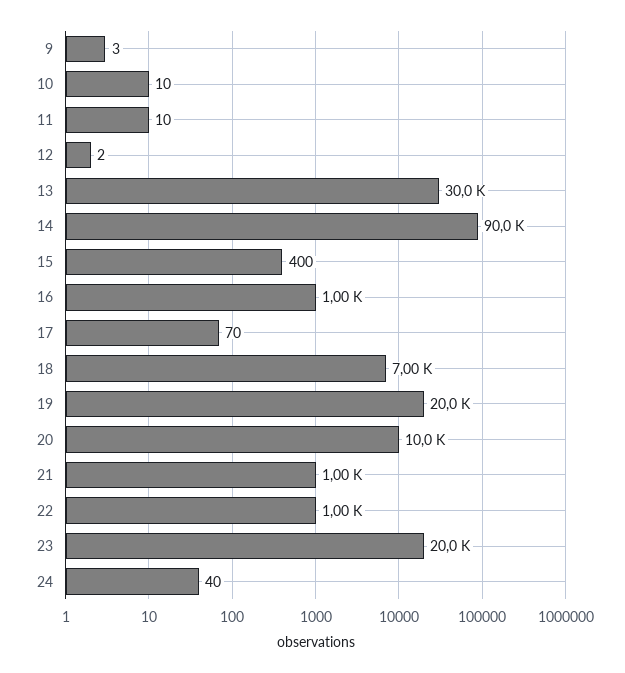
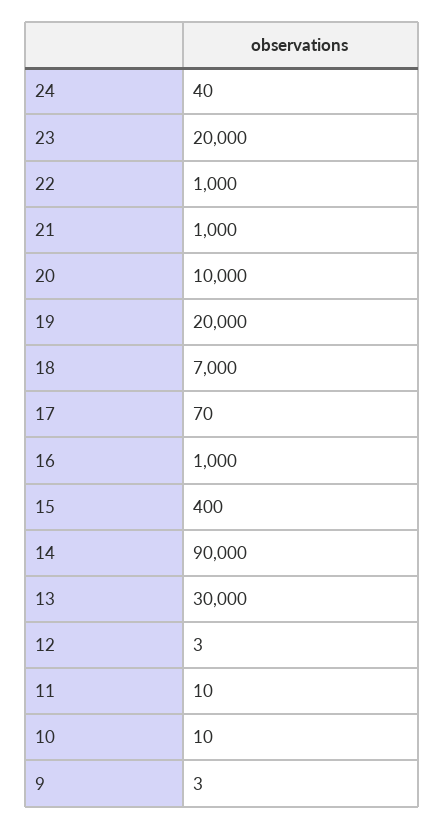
12: 2 -> 3

